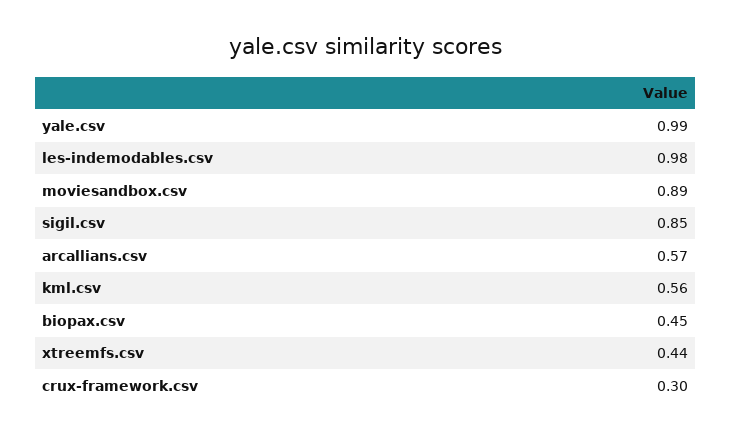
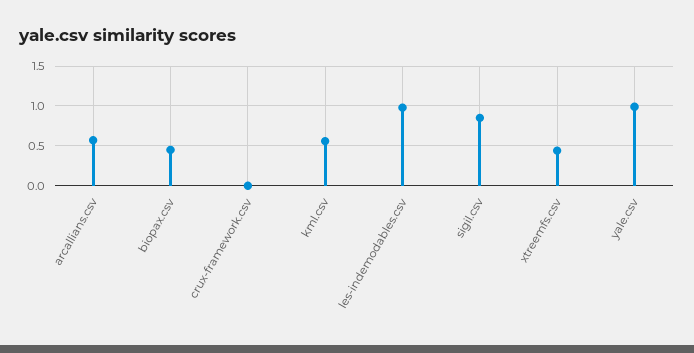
moviesandbox.csv: 0.89 -> none
crux-framework.csv: 0.3 -> 0

